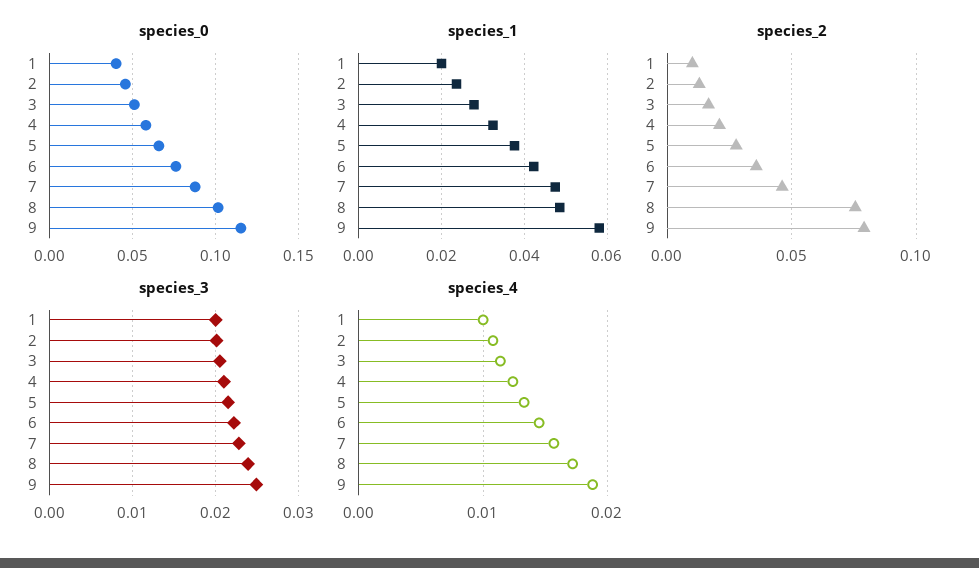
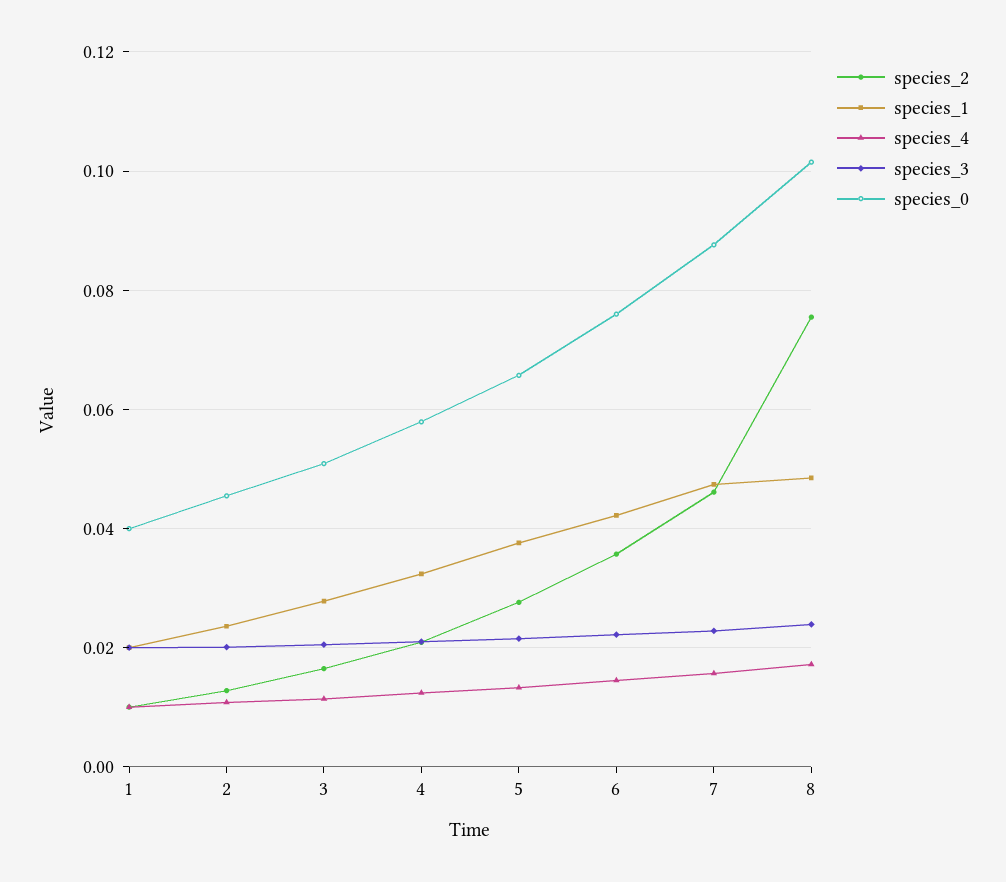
species_0, 9: 0.115 -> none
species_1, 9: 0.058 -> none
species_2, 9: 0.08 -> none
species_3, 9: 0.025 -> none
species_4, 9: 0.019 -> none

